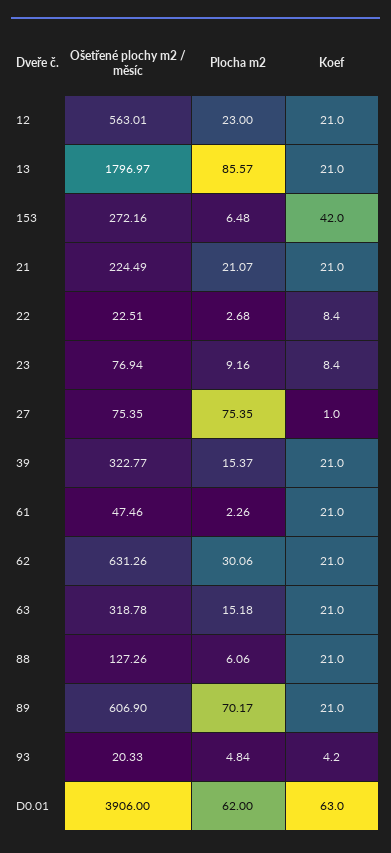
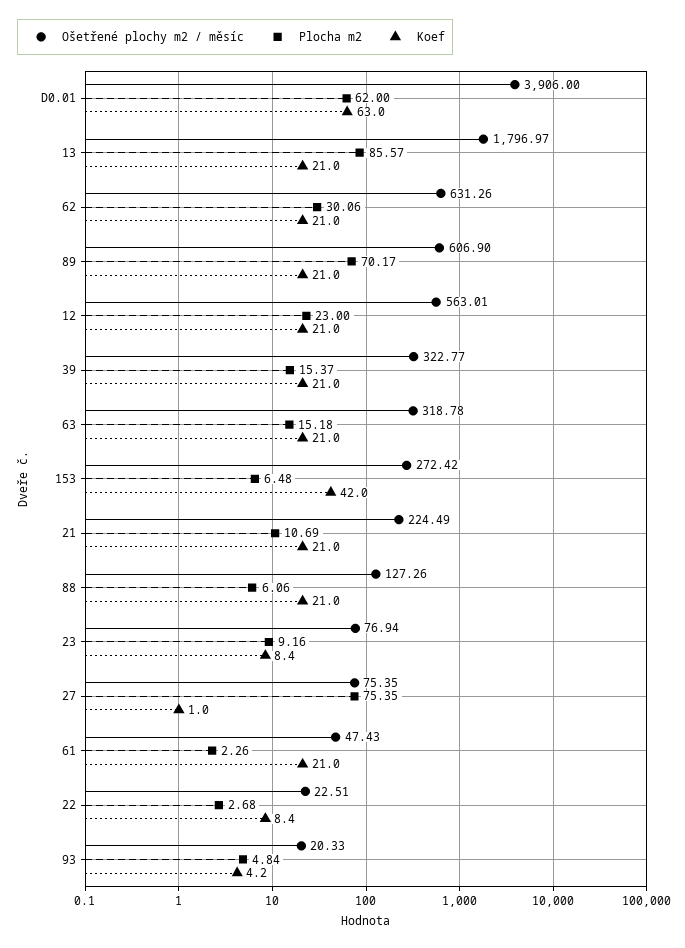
Ošetřené plochy m2 / měsíc, 153: 272.16 -> 272.42
Plocha m2, 21: 21.07 -> 10.69
Ošetřené plochy m2 / měsíc, 61: 47.46 -> 47.43

